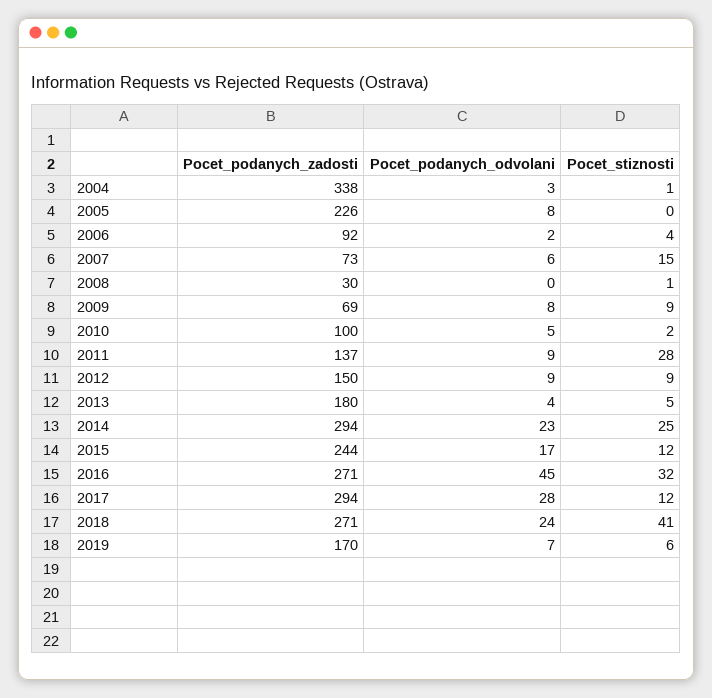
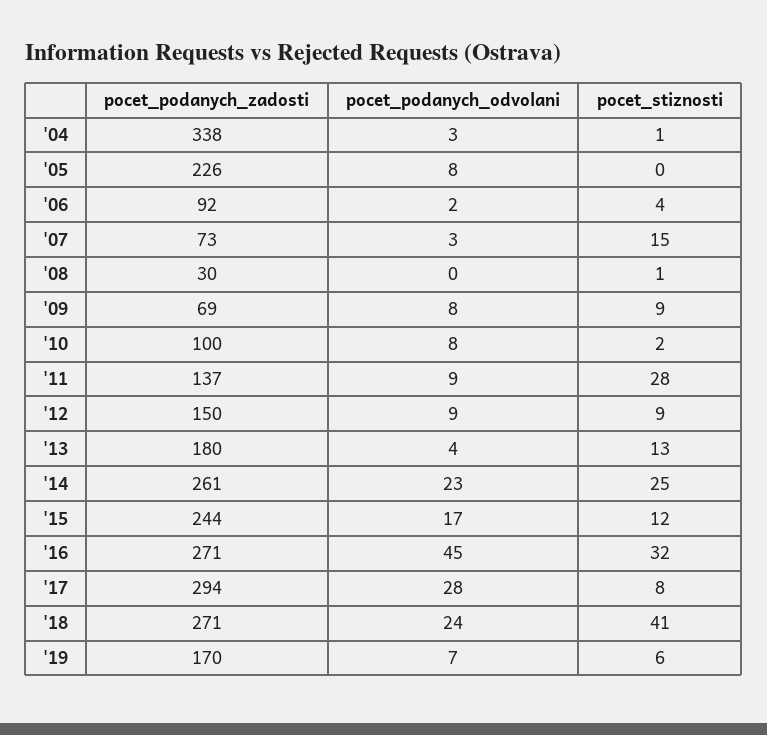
Pocet_podanych_odvolani, 2007: 6 -> 3
Pocet_podanych_odvolani, 2010: 5 -> 8
Pocet_stiznosti, 2013: 5 -> 13
Pocet_podanych_zadosti, 2014: 294 -> 261
Pocet_stiznosti, 2017: 12 -> 8

